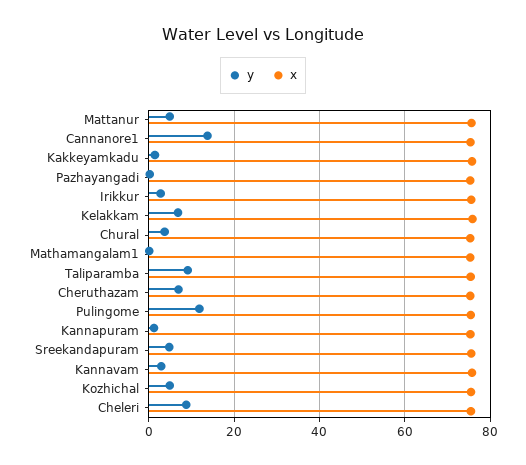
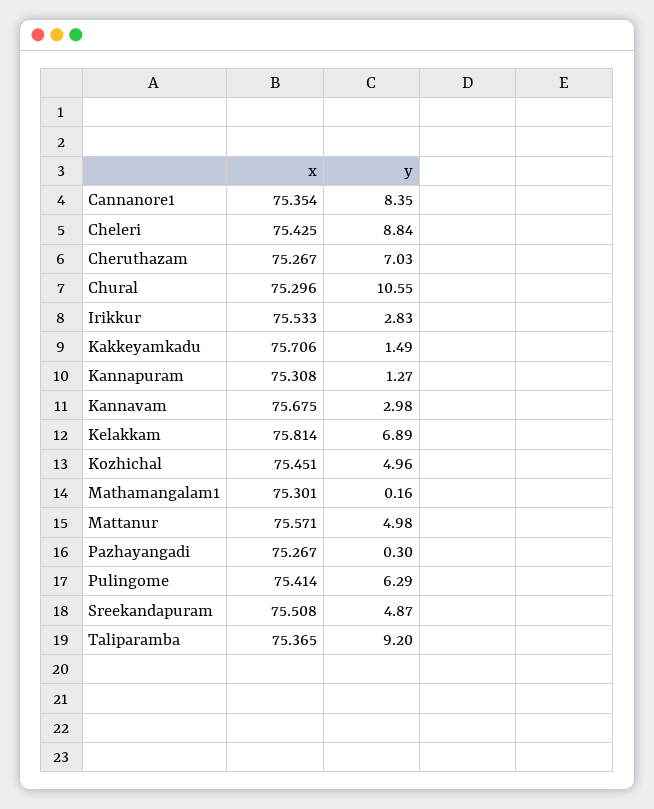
y, Cannanore1: 14 -> 8.35
y, Chural: 4 -> 10.55
y, Pulingome: 12 -> 6.29

